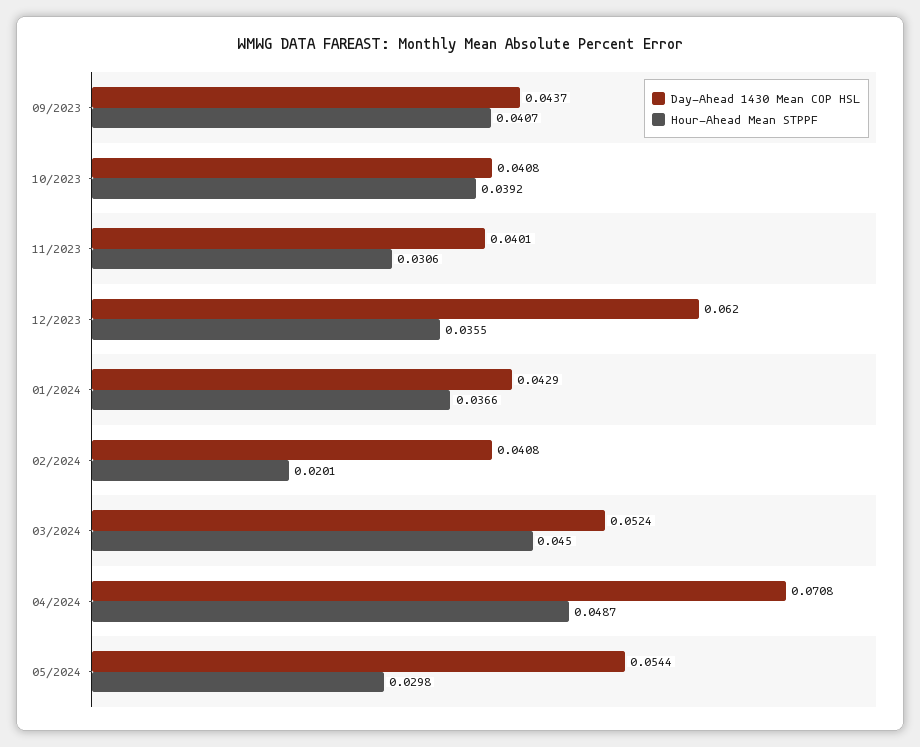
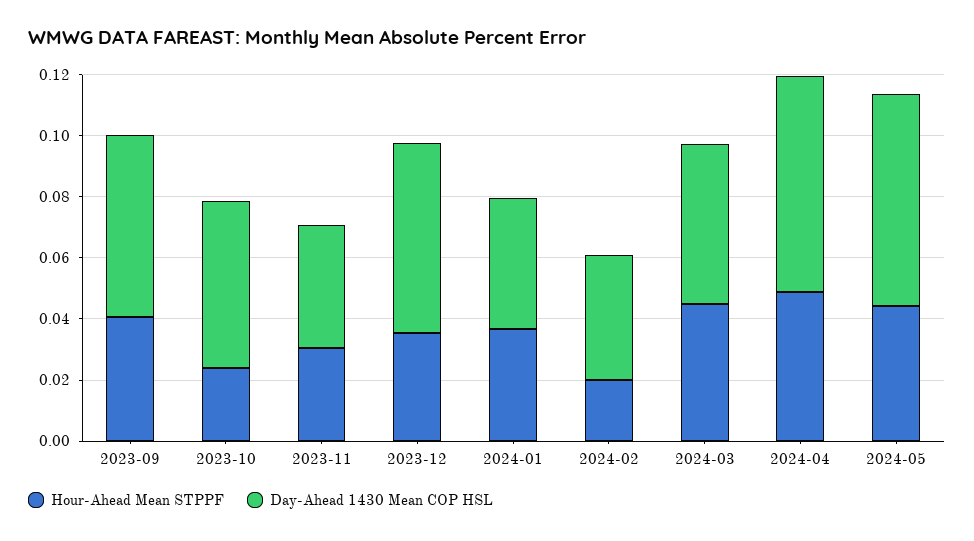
Day-Ahead 1430 Mean COP HSL, 09/2023: 0.0437 -> 0.06
Day-Ahead 1430 Mean COP HSL, 10/2023: 0.0408 -> 0.055
Hour-Ahead Mean STPPF, 10/2023: 0.0392 -> 0.025
Day-Ahead 1430 Mean COP HSL, 05/2024: 0.0544 -> 0.07
Hour-Ahead Mean STPPF, 05/2024: 0.0298 -> 0.045

